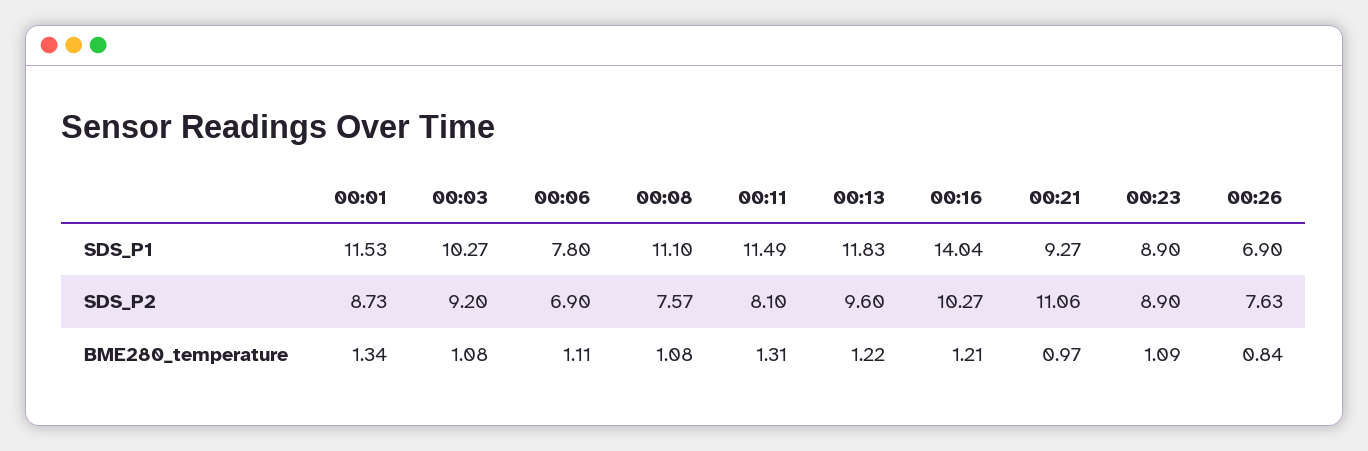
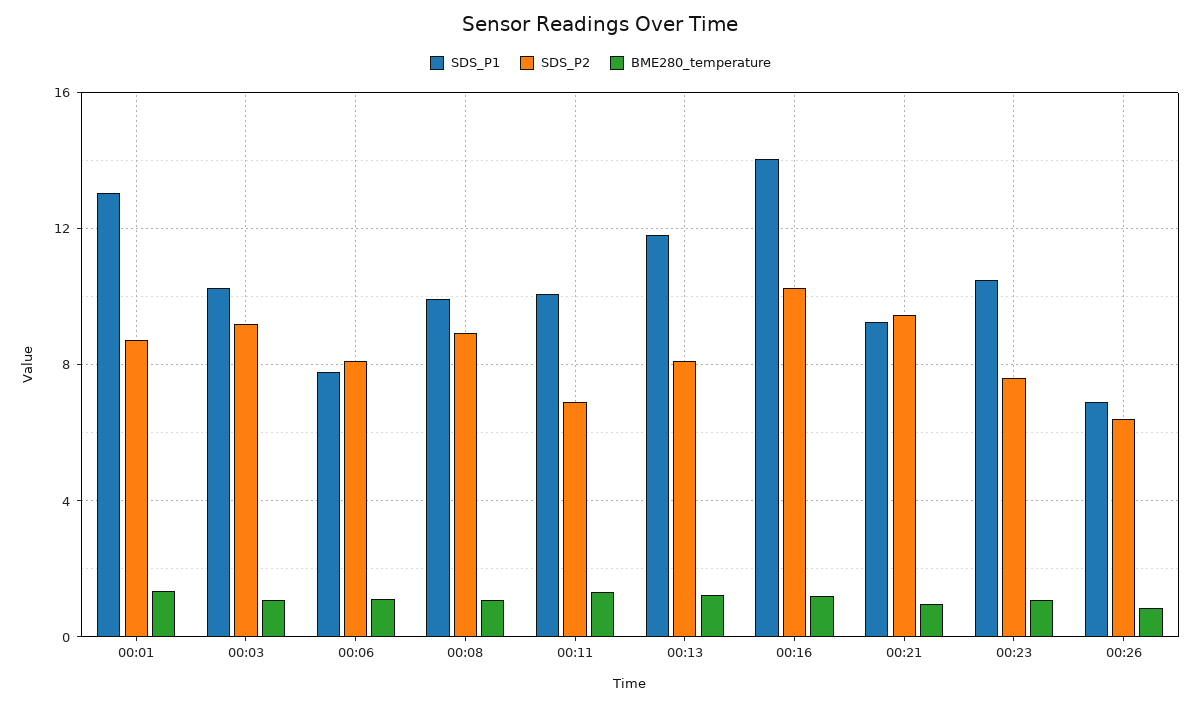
SDS_P1, 00:01: 11.53 -> 13
SDS_P1, 00:08: 11.1 -> 10
SDS_P1, 00:11: 11.49 -> 10
SDS_P1, 00:23: 8.9 -> 10.5
SDS_P2, 00:06: 6.9 -> 8
SDS_P2, 00:08: 7.57 -> 9
SDS_P2, 00:11: 8.1 -> 7
SDS_P2, 00:13: 9.6 -> 8
SDS_P2, 00:21: 11.06 -> 9.5
SDS_P2, 00:23: 8.9 -> 7.5
SDS_P2, 00:26: 7.63 -> 6.5

